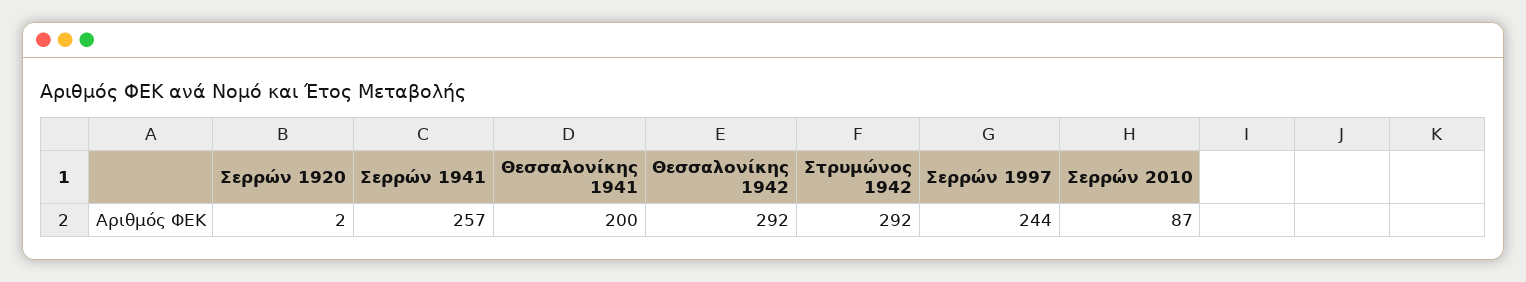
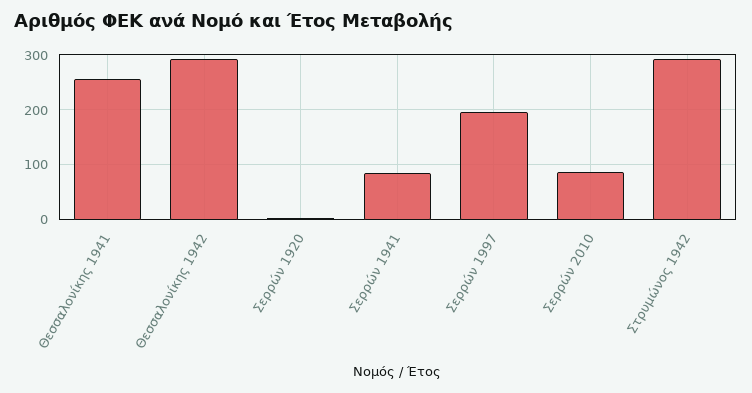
Σερρών 1941: 257 -> 80
Θεσσαλονίκης 1941: 200 -> 260
Σερρών 1997: 244 -> 200

